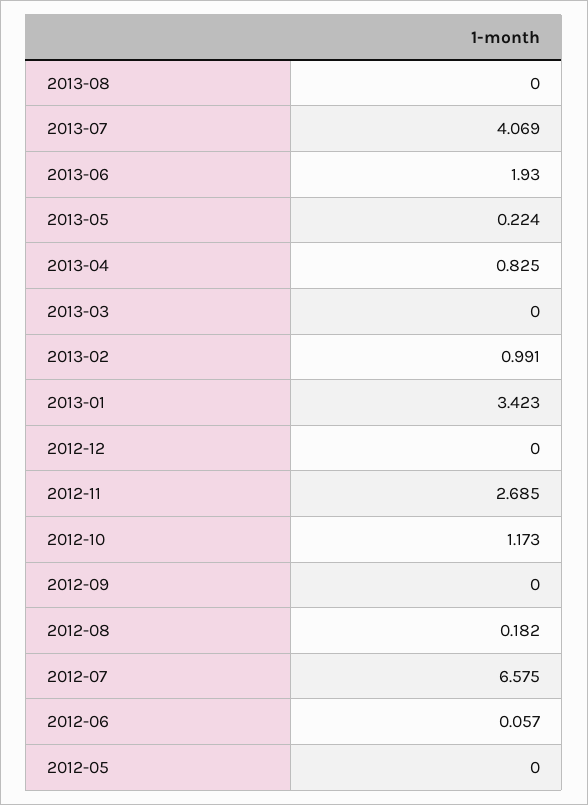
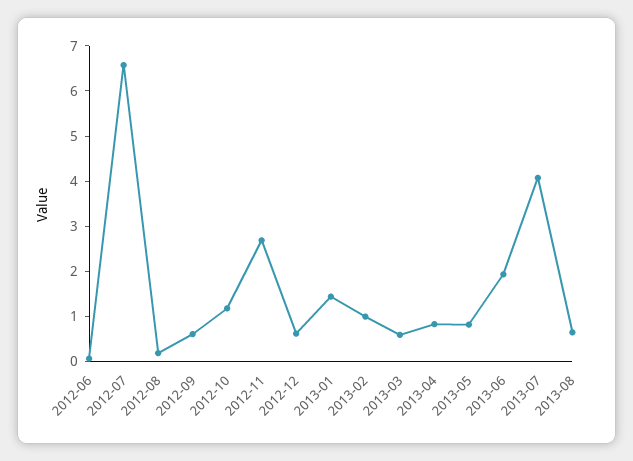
2013-08: 0 -> 0.6
2013-05: 0.224 -> 0.8
2013-03: 0 -> 0.6
2013-01: 3.423 -> 1.4
2012-12: 0 -> 0.6
2012-09: 0 -> 0.6
2012-05: 0 -> none

